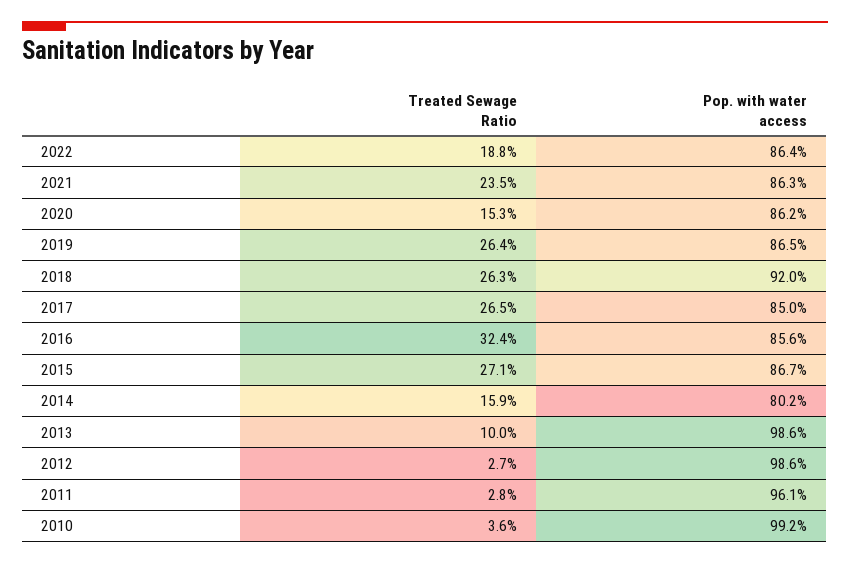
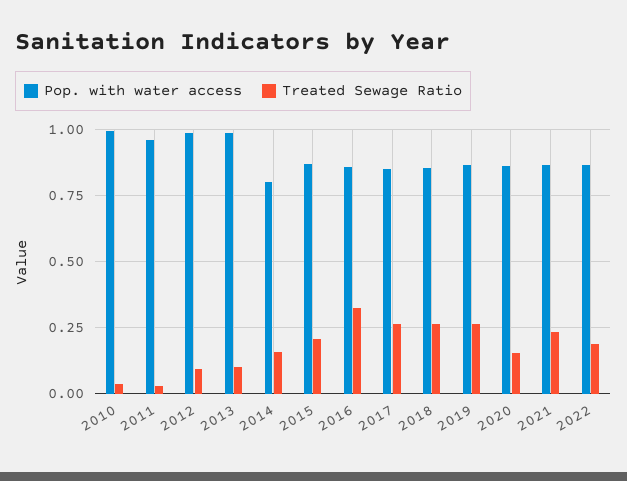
Pop. with water access, 2018: 0.92 -> 0.85
Treated Sewage Ratio, 2015: 0.271 -> 0.2
Treated Sewage Ratio, 2012: 0.027 -> 0.1

